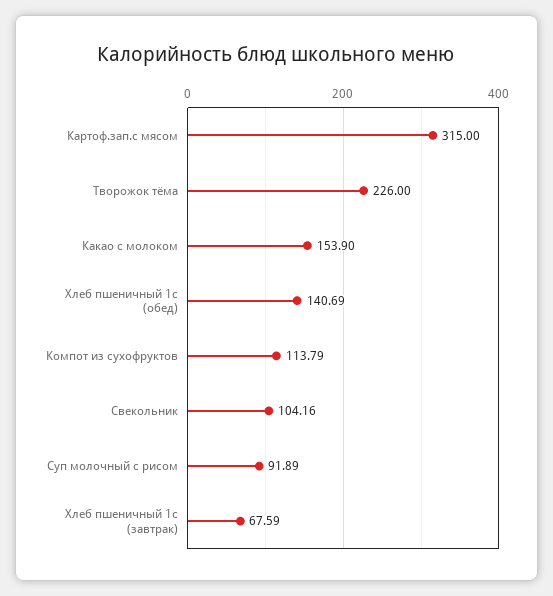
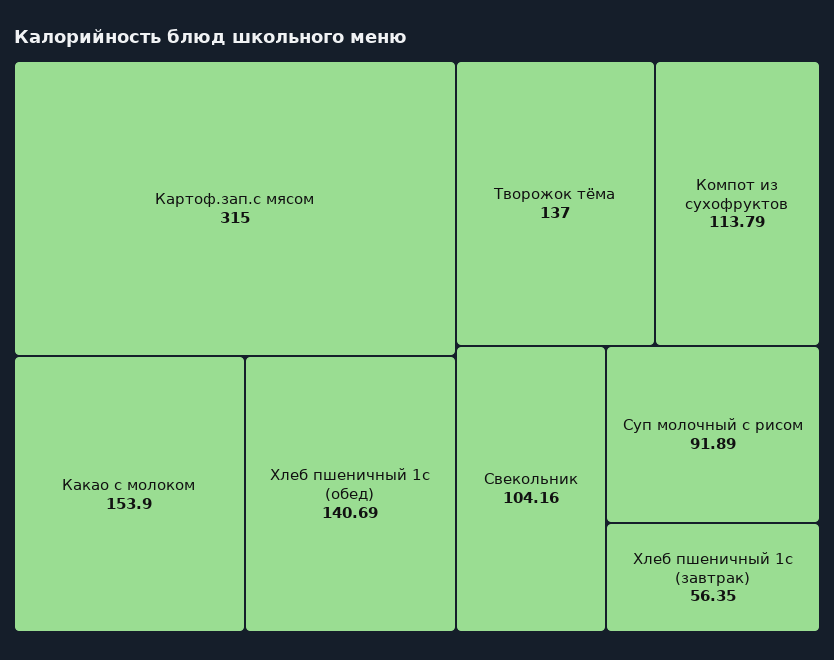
Творожок тёма: 226 -> 137
Хлеб пшеничный 1с (завтрак): 67.59 -> 56.35

